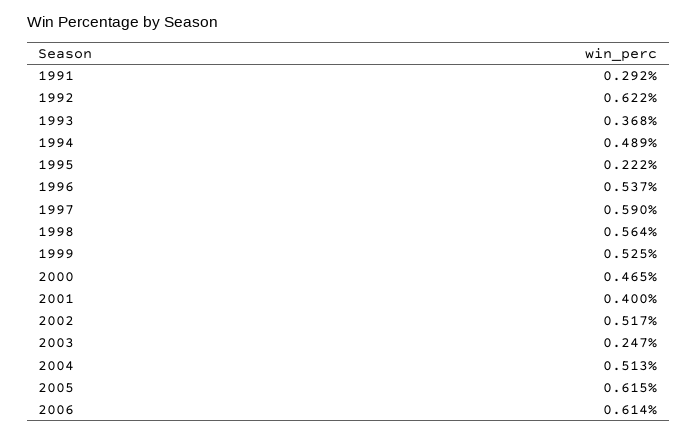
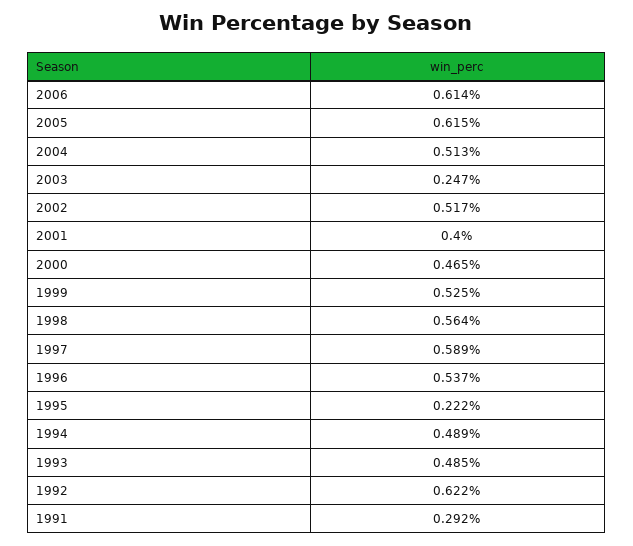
1993: 0.368 -> 0.485
1997: 0.59 -> 0.589

